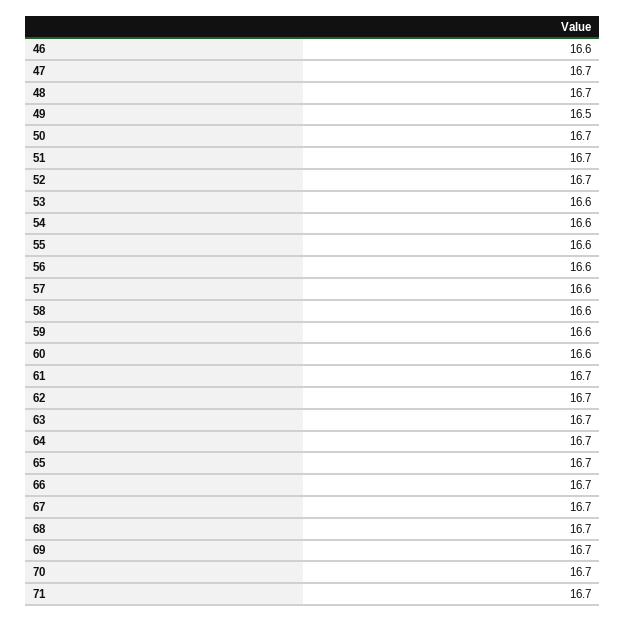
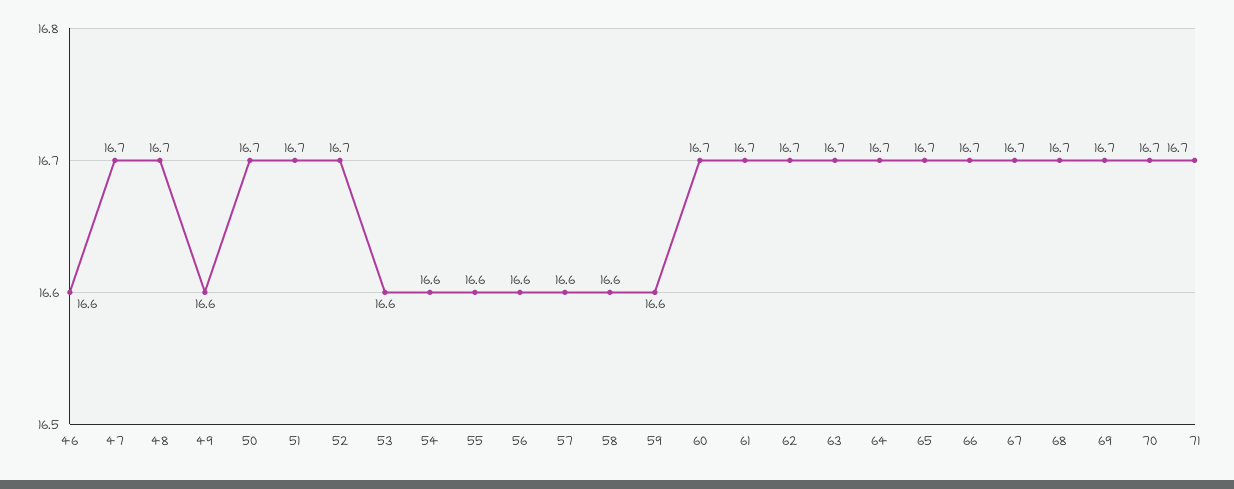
49: 16.5 -> 16.6
60: 16.6 -> 16.7

